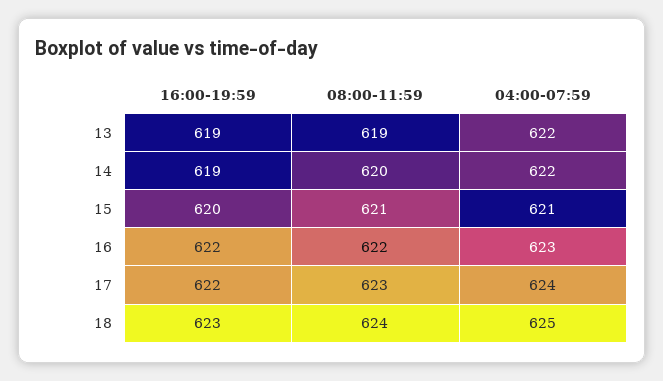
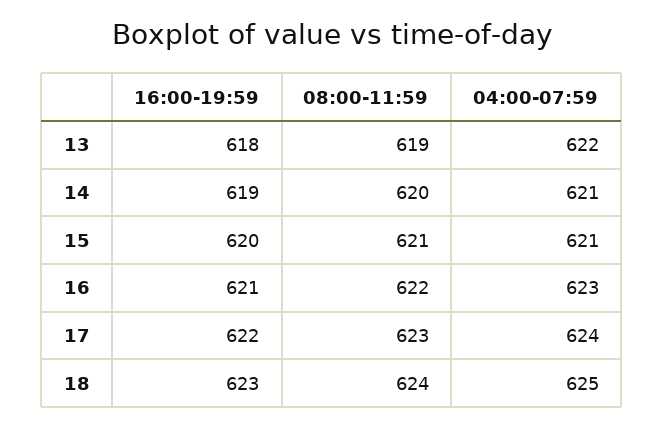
16:00-19:59, 13: 619 -> 618
04:00-07:59, 14: 622 -> 621
16:00-19:59, 16: 622 -> 621

